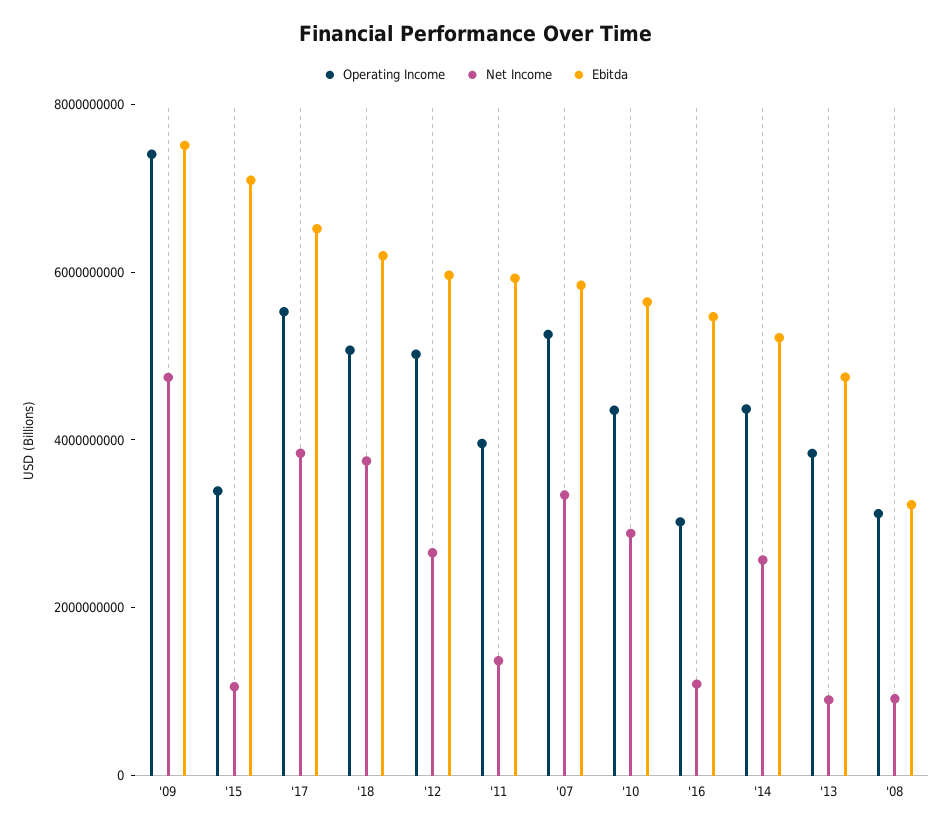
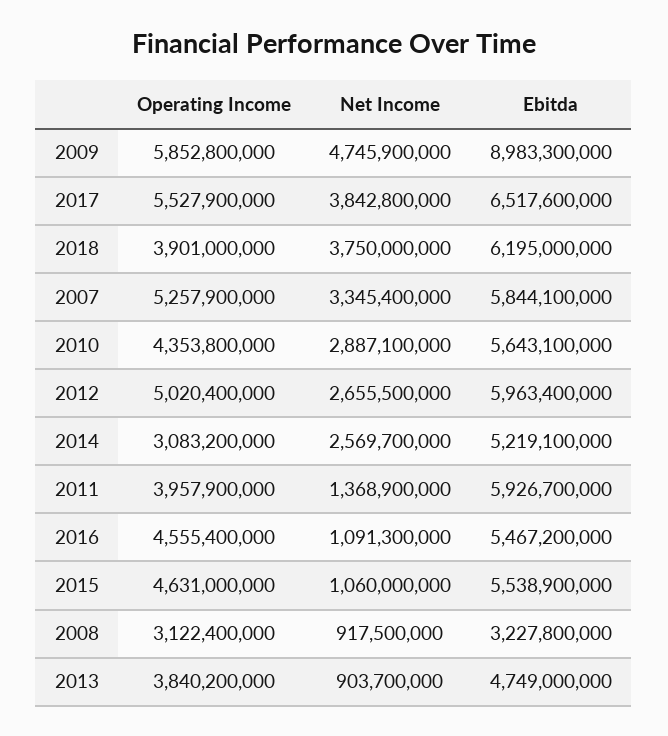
Operating Income, '09: 7500000000 -> 5852800000
Ebitda, '09: 7500000000 -> 8983300000
Operating Income, '15: 3500000000 -> 4631000000
Ebitda, '15: 7000000000 -> 5538900000
Operating Income, '18: 5000000000 -> 3901000000
Operating Income, '16: 3000000000 -> 4555400000
Operating Income, '14: 4500000000 -> 3083200000

